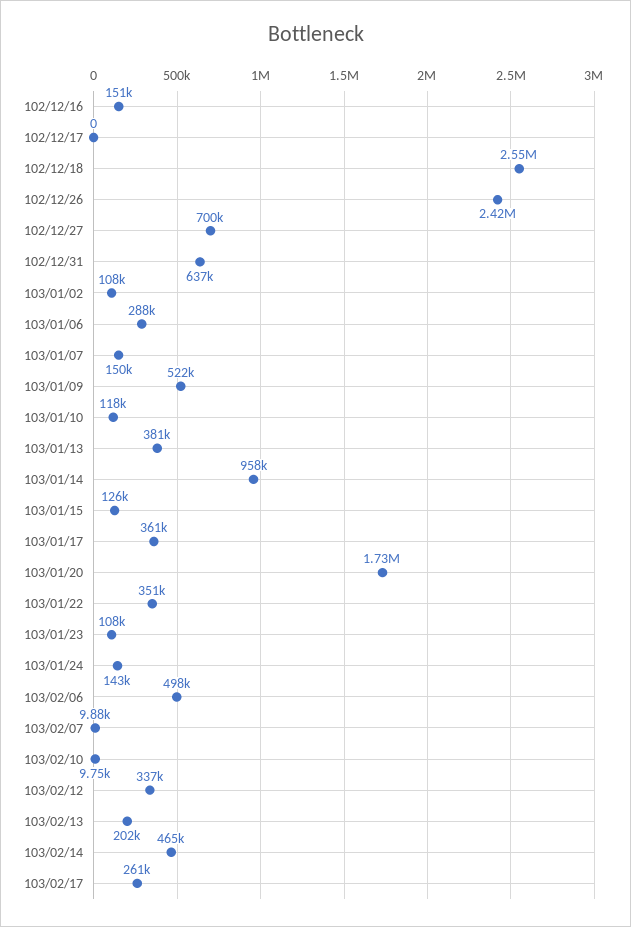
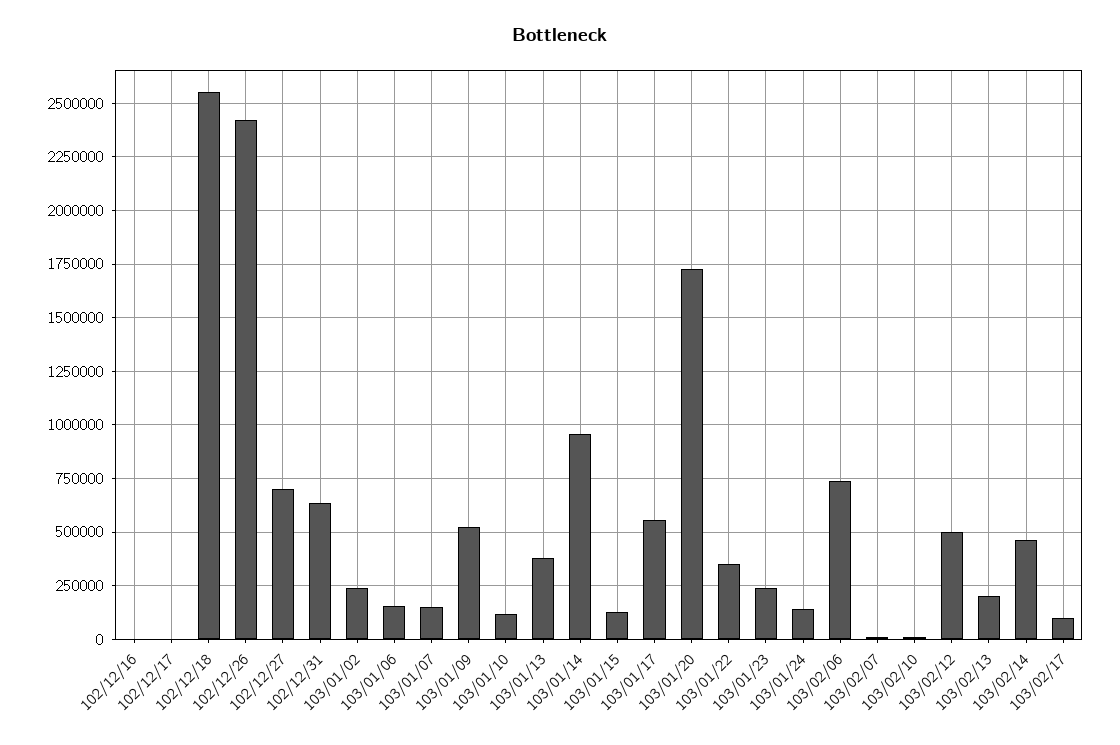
102/12/16: 151000 -> 0
103/01/02: 108000 -> 250000
103/01/06: 288000 -> 150000
103/01/17: 361000 -> 550000
103/01/23: 108000 -> 250000
103/02/06: 498000 -> 750000
103/02/12: 337000 -> 500000
103/02/17: 261000 -> 100000

